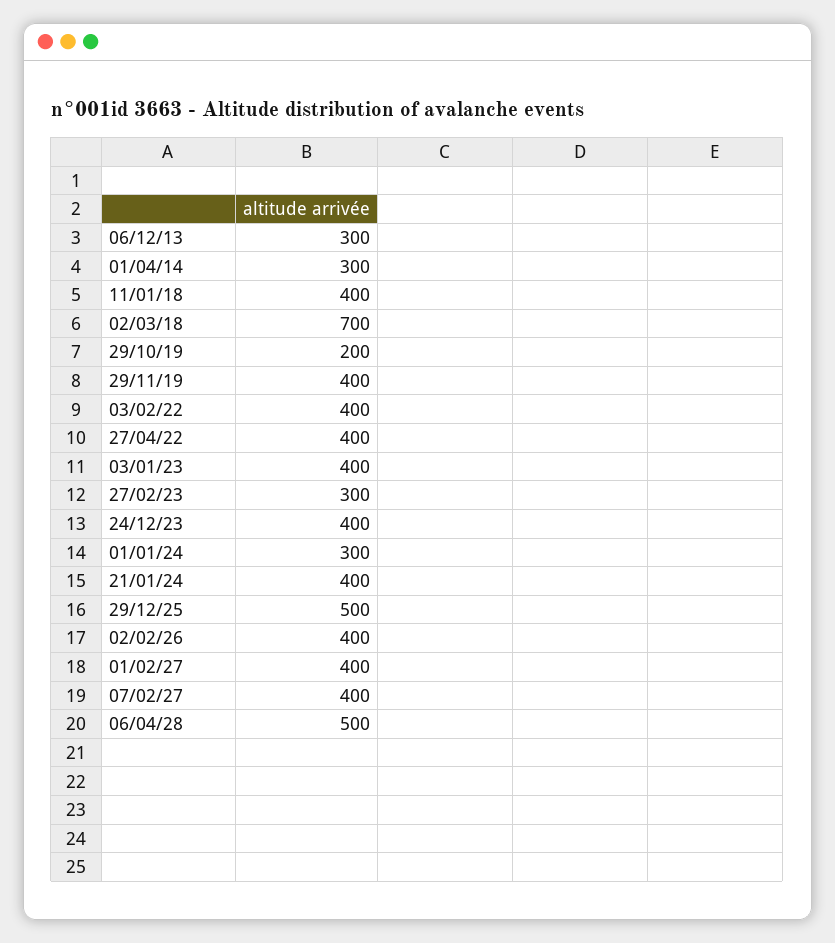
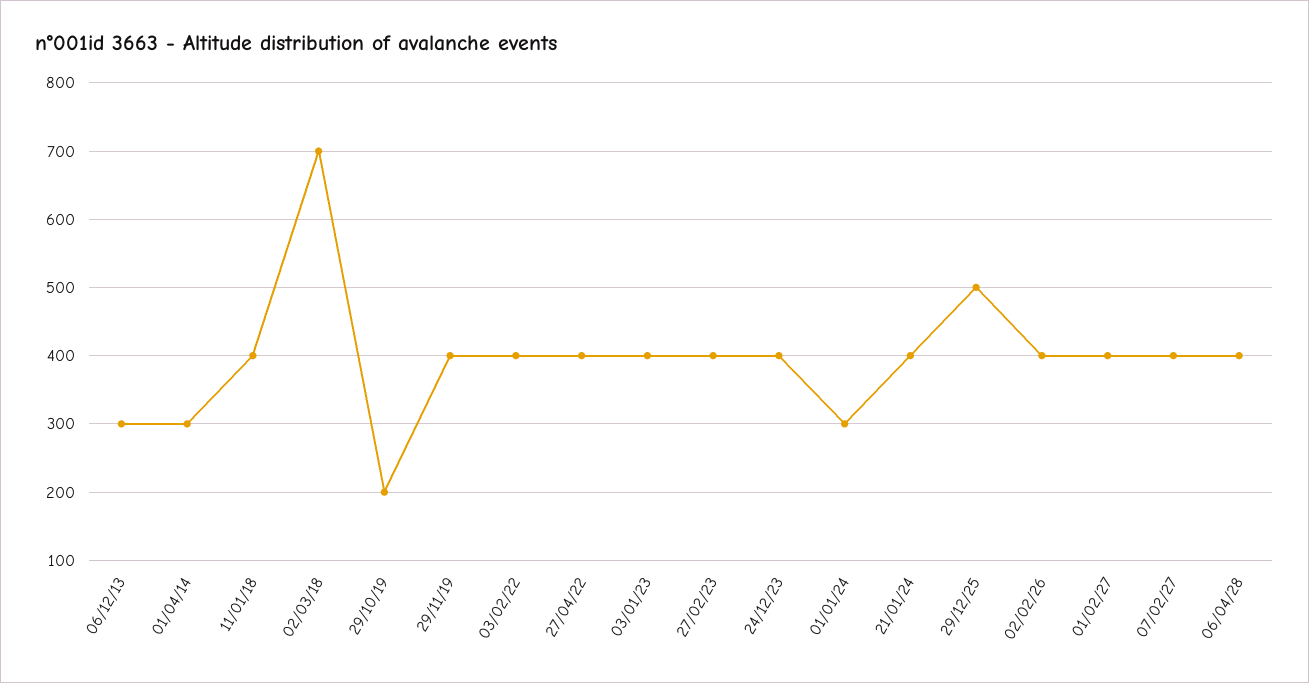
27/02/23: 300 -> 400
06/04/28: 500 -> 400

